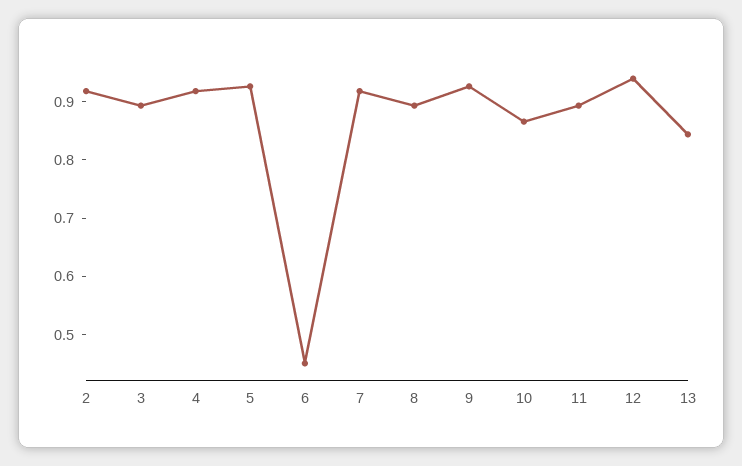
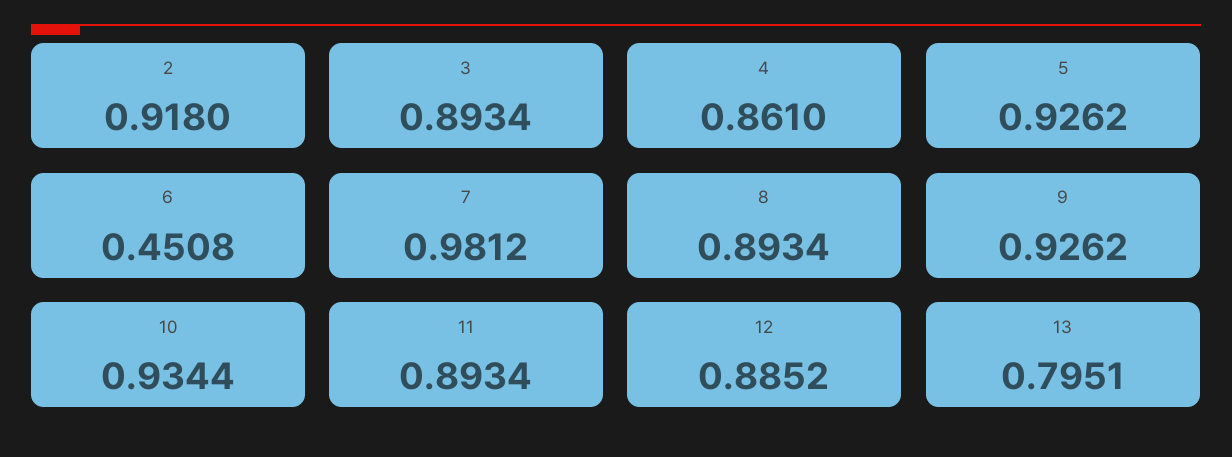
4: 0.92 -> 0.861
7: 0.92 -> 0.9812
10: 0.86 -> 0.9344
12: 0.94 -> 0.8852
13: 0.84 -> 0.7951

